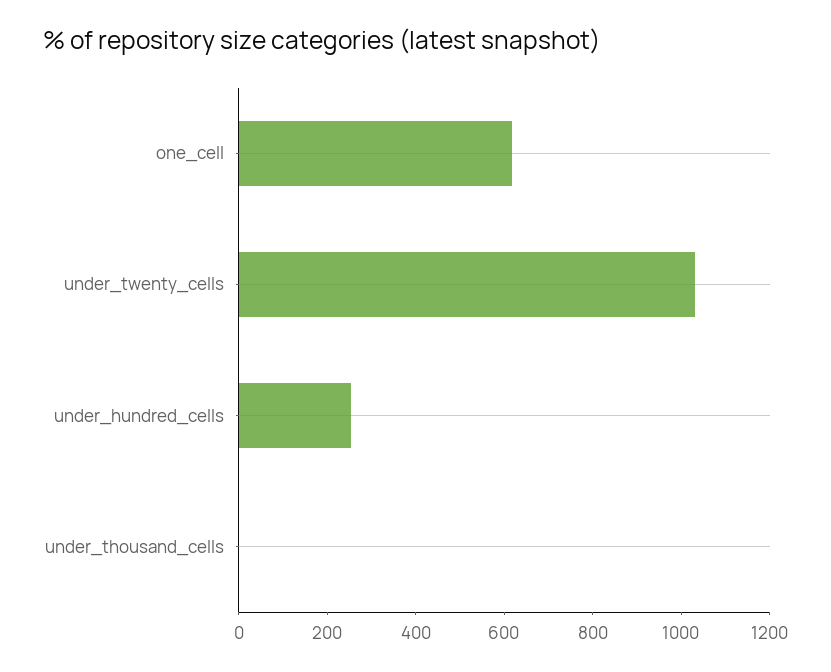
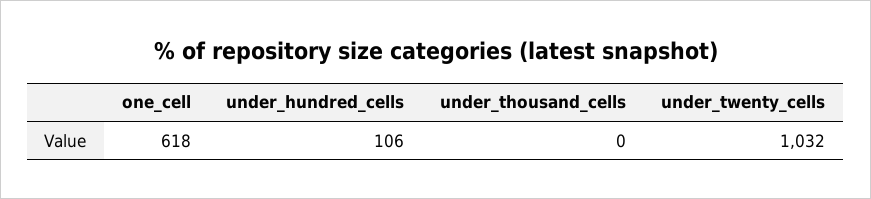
under_hundred_cells: 250 -> 106

